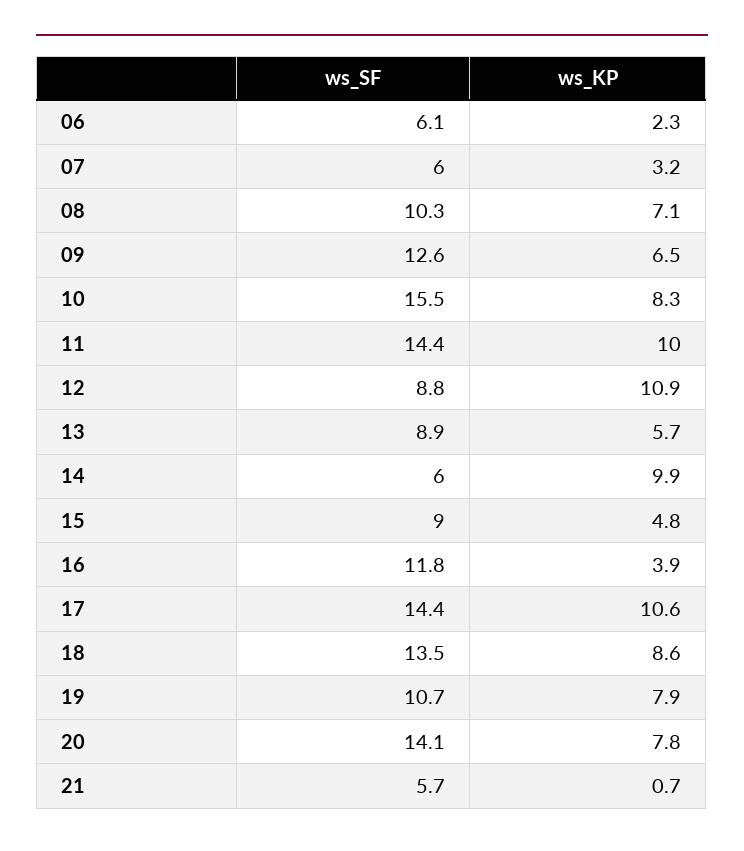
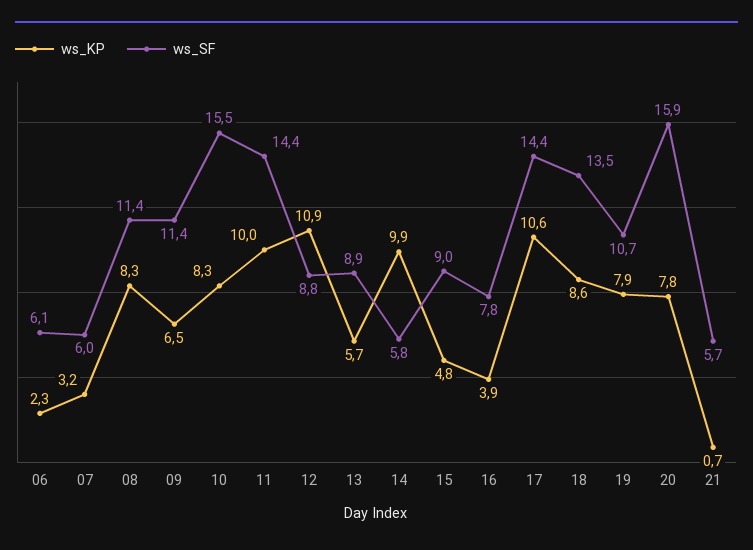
ws_SF, 08: 10.3 -> 11.4
ws_KP, 08: 7.1 -> 8.3
ws_SF, 09: 12.6 -> 11.4
ws_SF, 14: 6 -> 5.8
ws_SF, 16: 11.8 -> 7.8
ws_SF, 20: 14.1 -> 15.9

